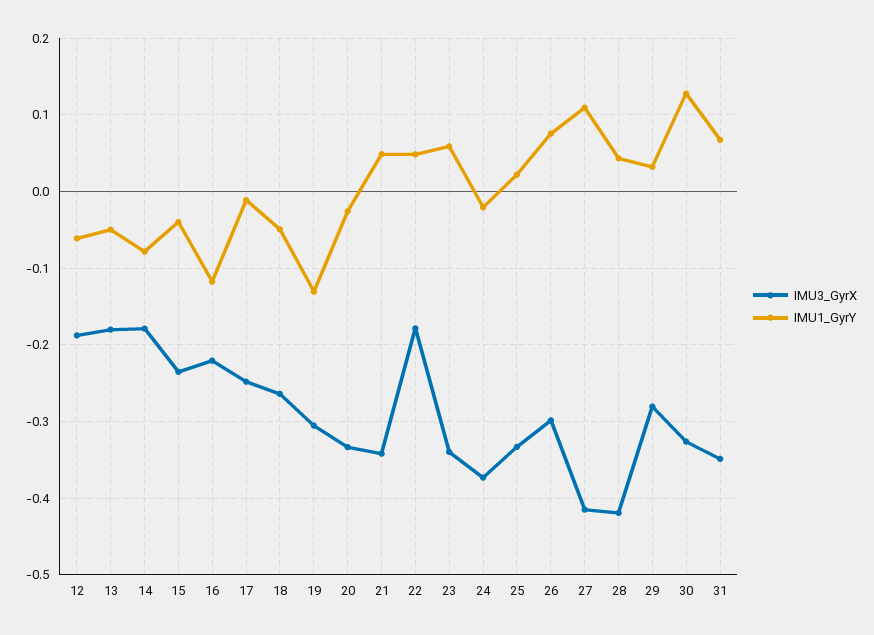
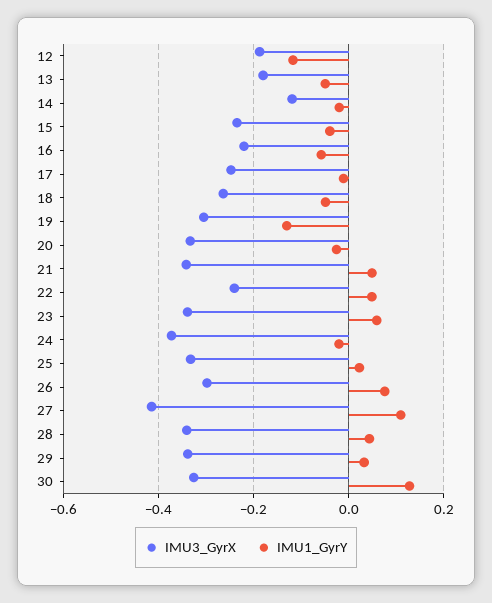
IMU1_GyrY, 12: -0.06 -> -0.12
IMU3_GyrX, 14: -0.18 -> -0.12
IMU1_GyrY, 14: -0.08 -> -0.02
IMU1_GyrY, 16: -0.12 -> -0.06
IMU3_GyrX, 22: -0.18 -> -0.24
IMU3_GyrX, 28: -0.42 -> -0.34
IMU3_GyrX, 29: -0.28 -> -0.34
IMU3_GyrX, 31: -0.35 -> none
IMU1_GyrY, 31: 0.07 -> none

